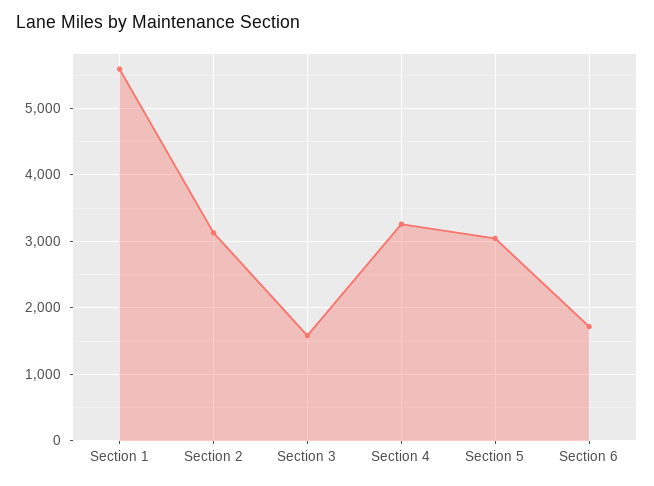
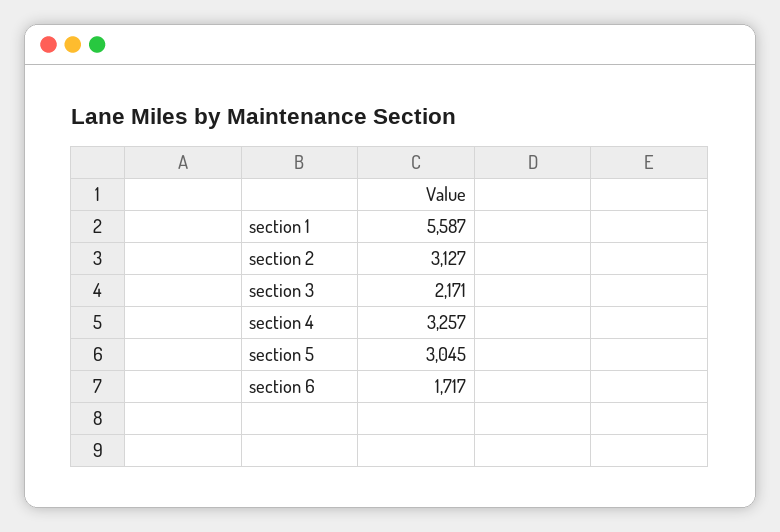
Section 3: 1600 -> 2171

